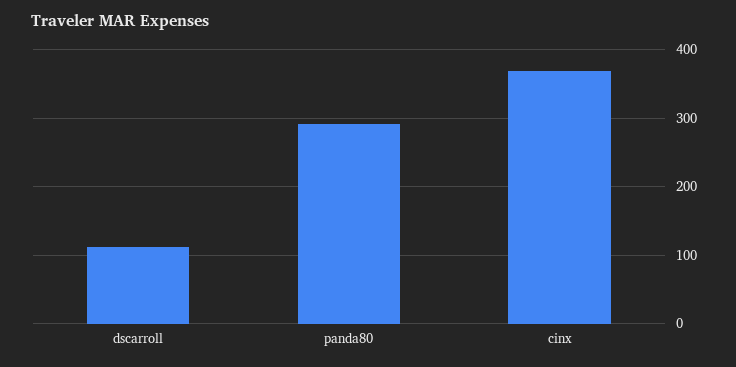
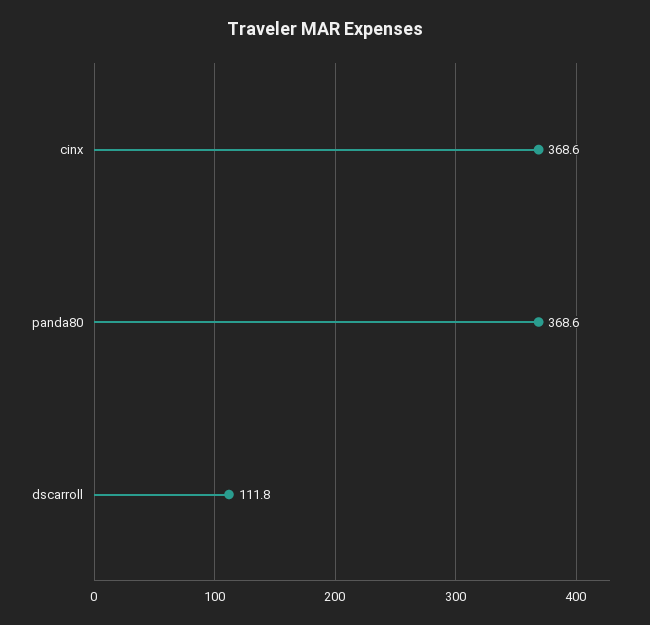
panda80: 290 -> 368.6

